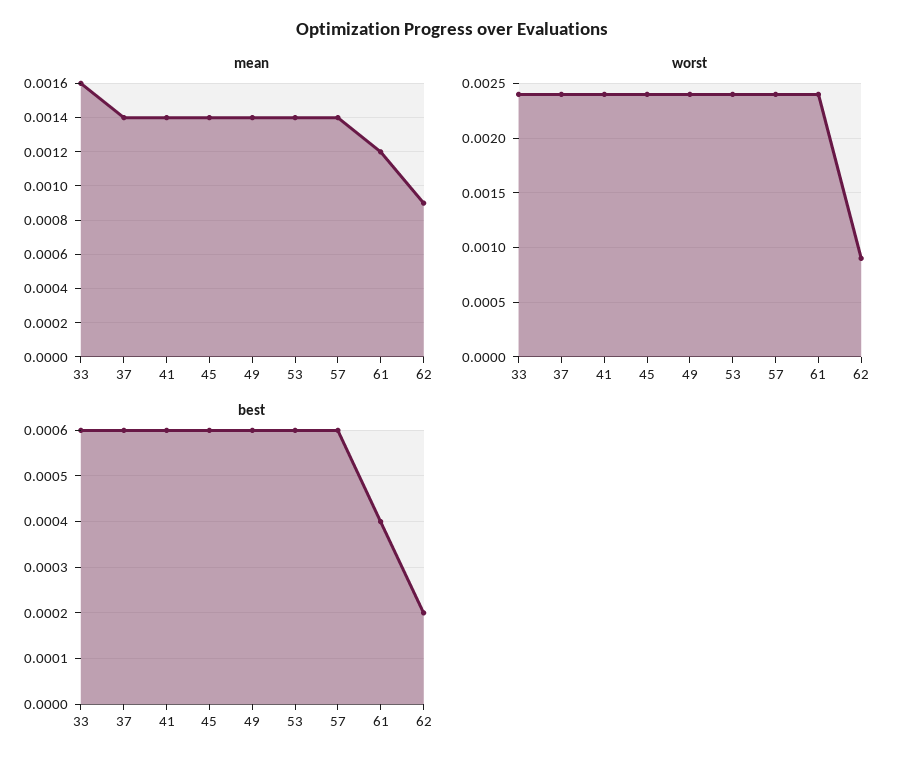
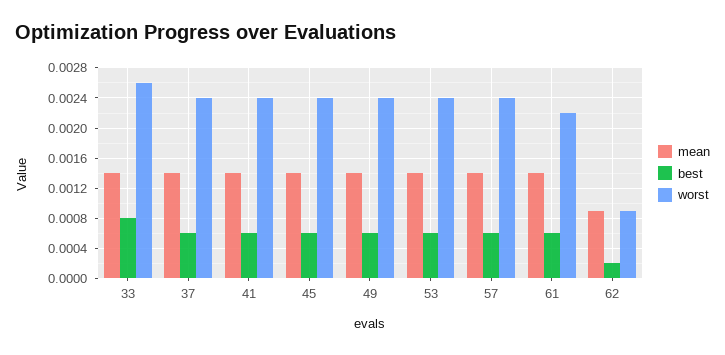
mean, 33: 0.0016 -> 0.0014
mean, 61: 0.0012 -> 0.0014
worst, 33: 0.0024 -> 0.0026
worst, 61: 0.0024 -> 0.0022
best, 33: 0.0006 -> 0.0008
best, 61: 0.0004 -> 0.0006

